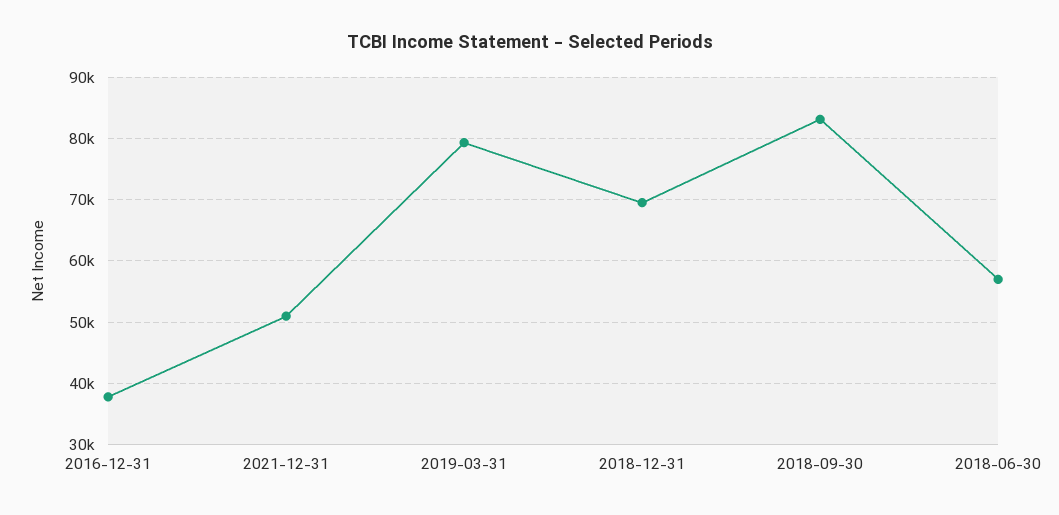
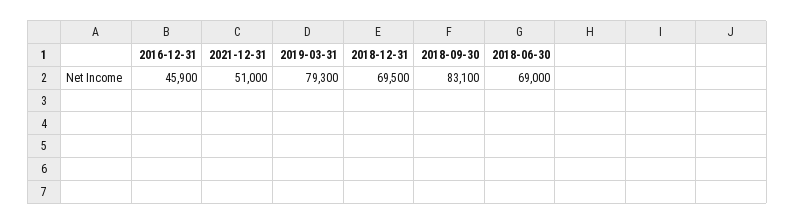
2016-12-31: 38000 -> 45900
2018-06-30: 57000 -> 69000

